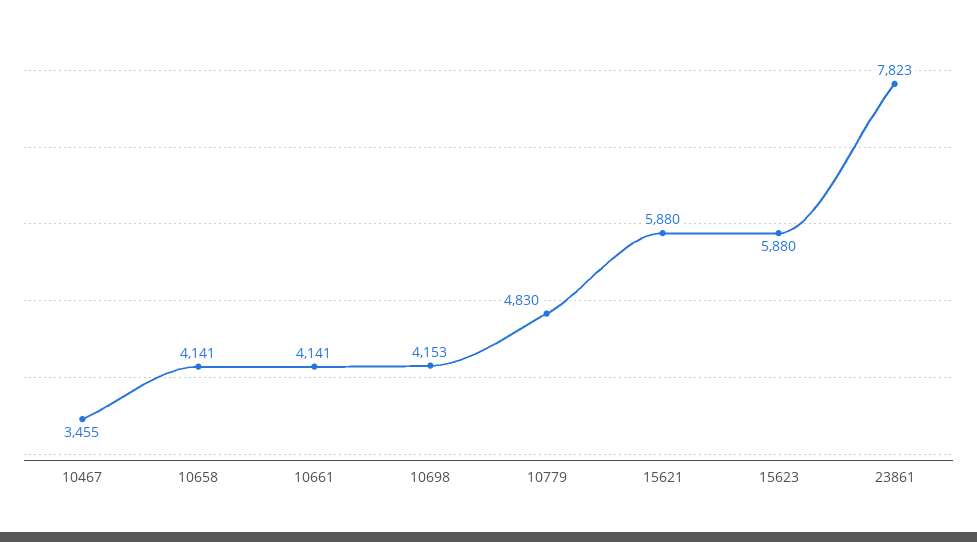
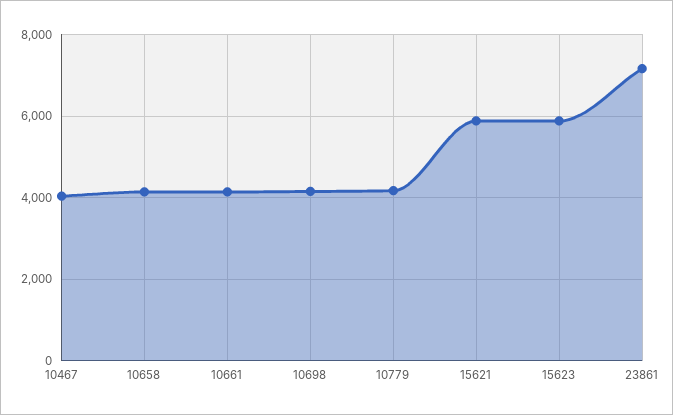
10467: 3455 -> 4000
10779: 4830 -> 4200
23861: 7823 -> 7200

